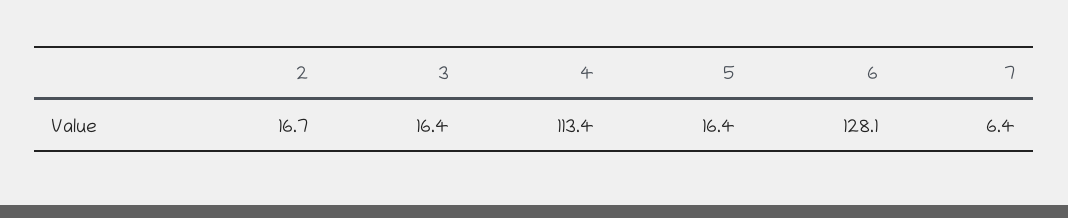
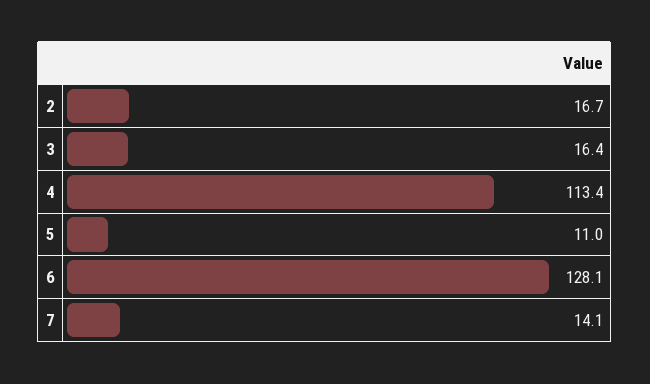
5: 16.4 -> 11
7: 6.4 -> 14.1

